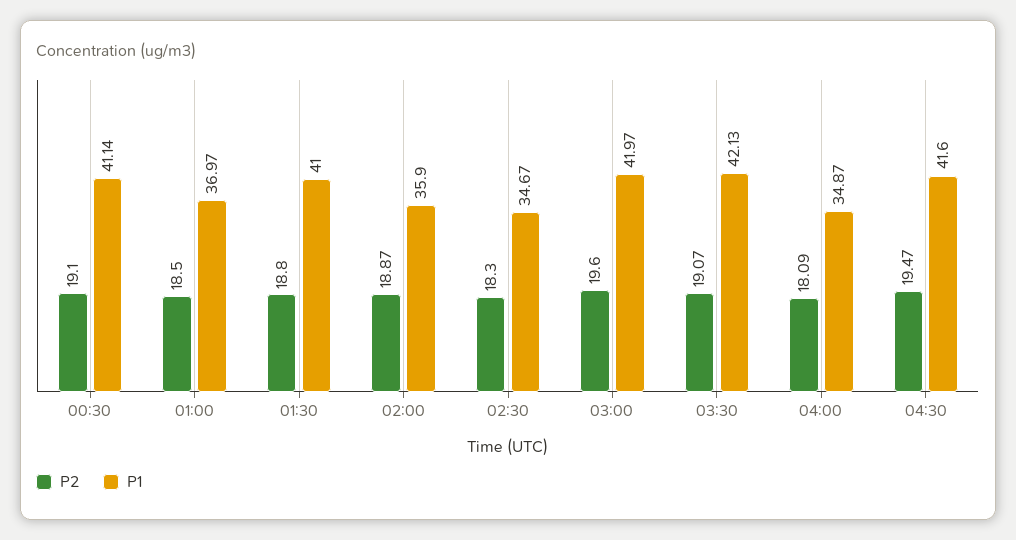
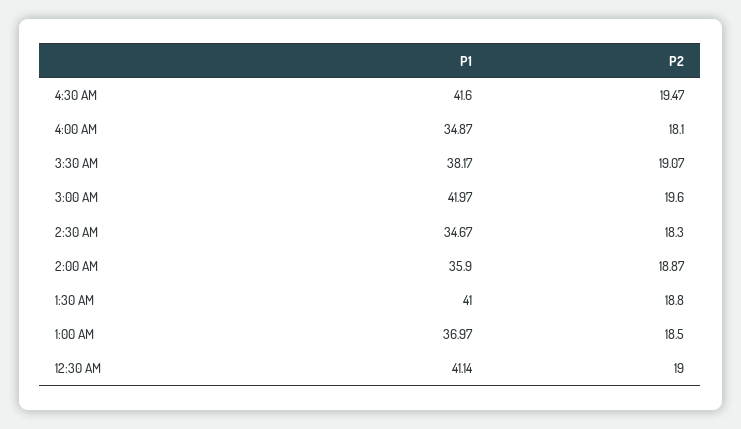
P2, 00:30: 19.1 -> 19
P1, 03:30: 42.13 -> 38.17
P2, 04:00: 18.09 -> 18.1

